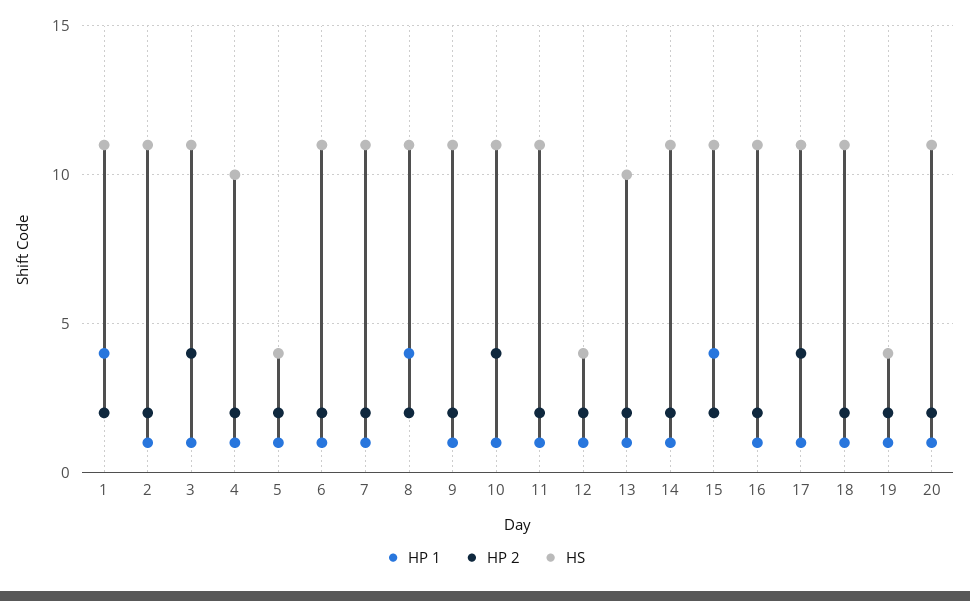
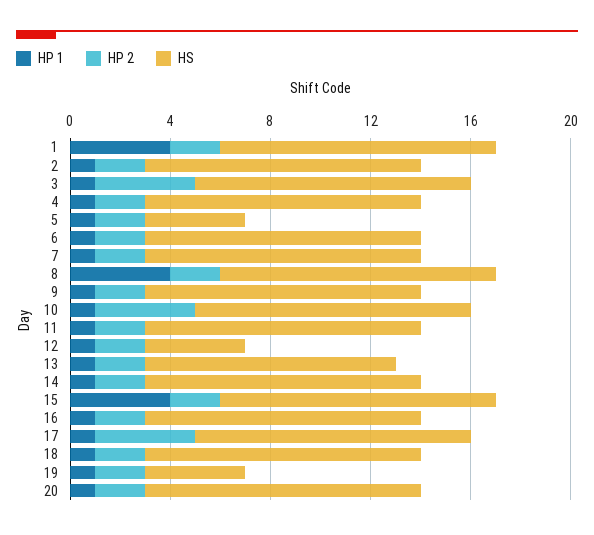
HS, 4: 10 -> 11

